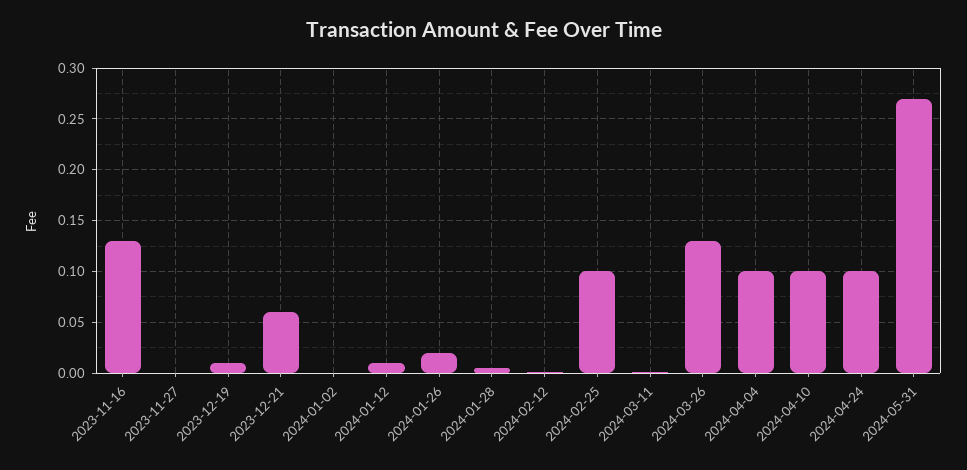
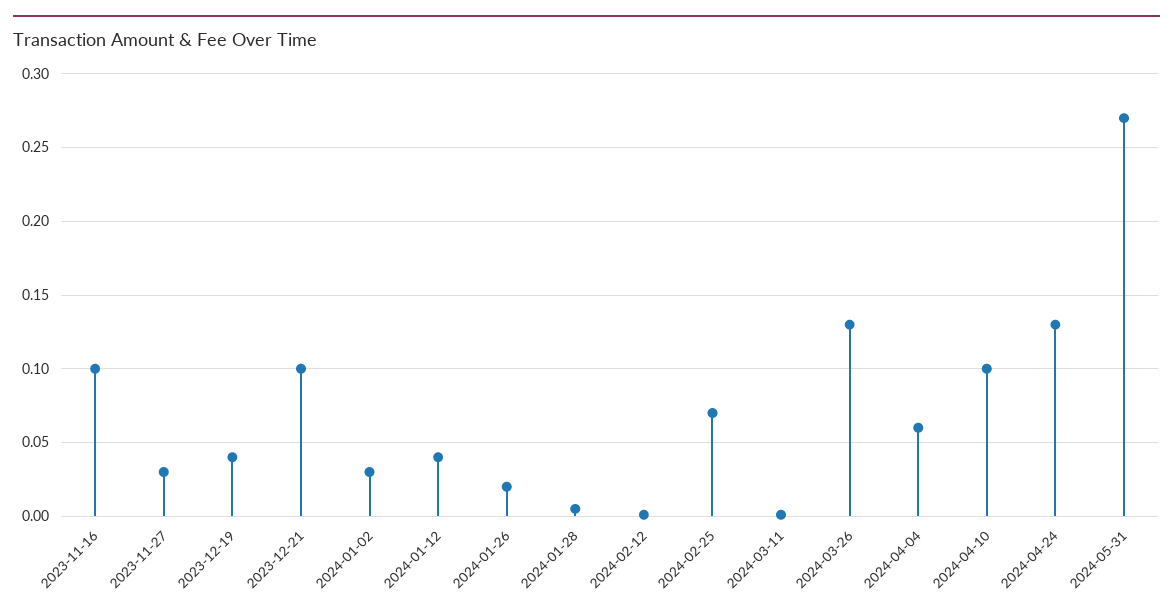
2023-11-16: 0.13 -> 0.1
2023-11-27: 0 -> 0.03
2023-12-19: 0.01 -> 0.04
2023-12-21: 0.06 -> 0.1
2024-01-02: 0 -> 0.03
2024-01-12: 0.01 -> 0.04
2024-02-25: 0.1 -> 0.07
2024-04-04: 0.1 -> 0.06
2024-04-24: 0.1 -> 0.13

